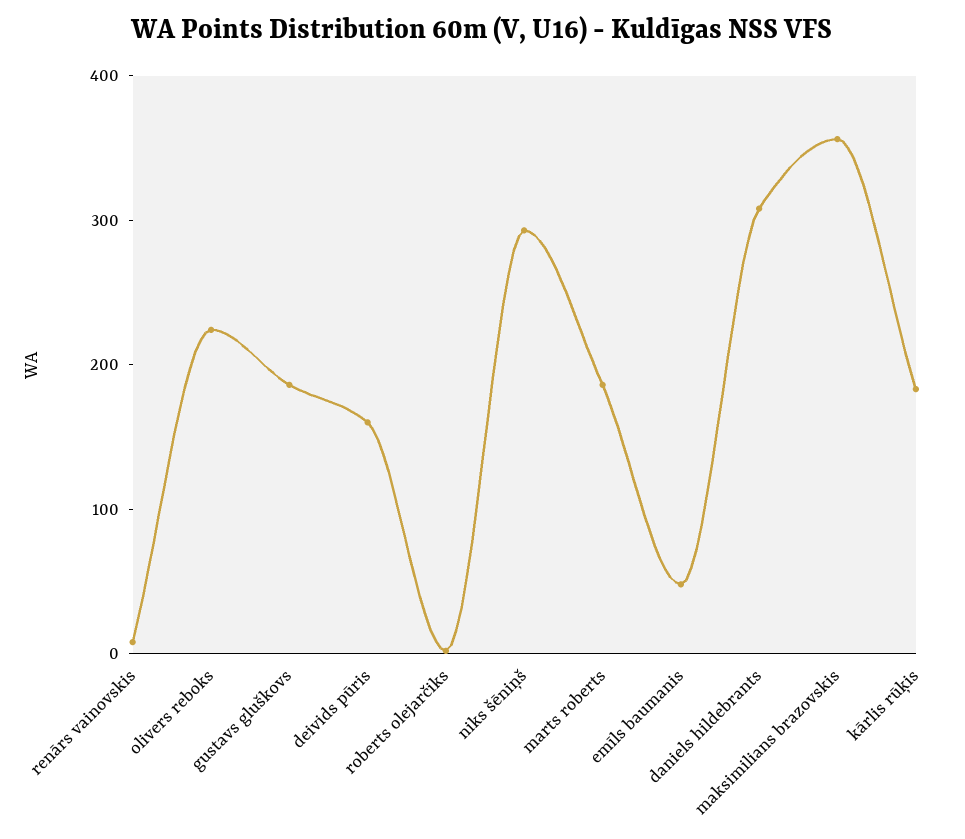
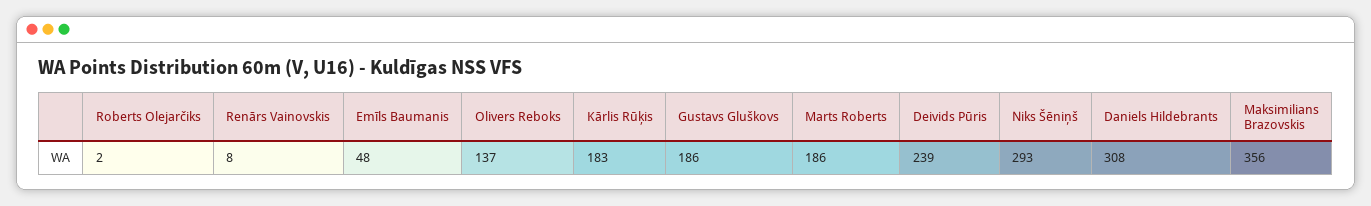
olivers reboks: 220 -> 137
deivids pūris: 160 -> 239

